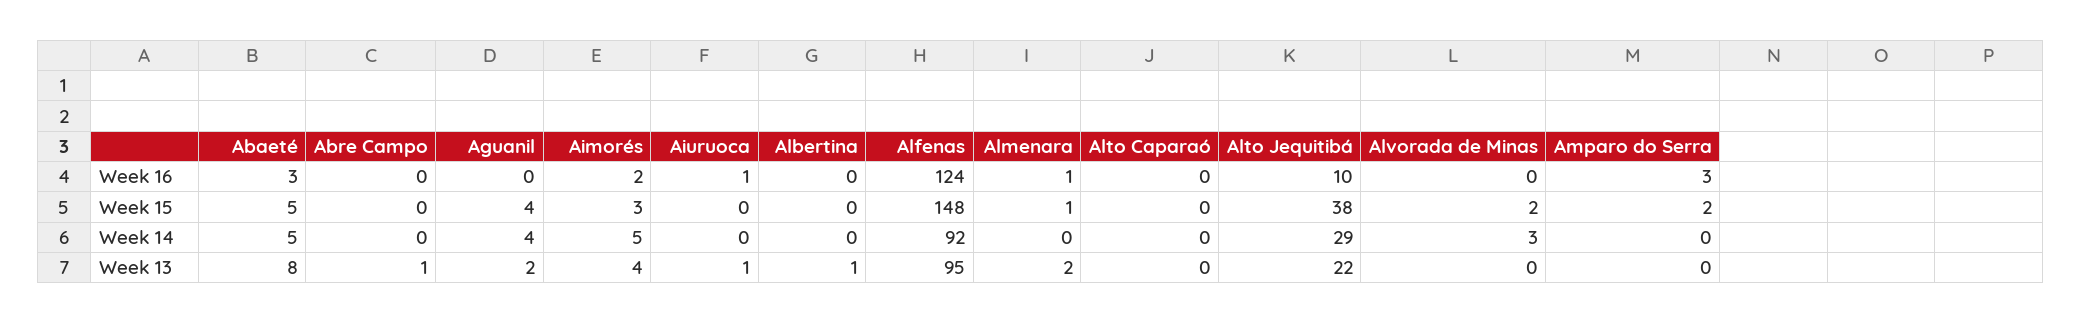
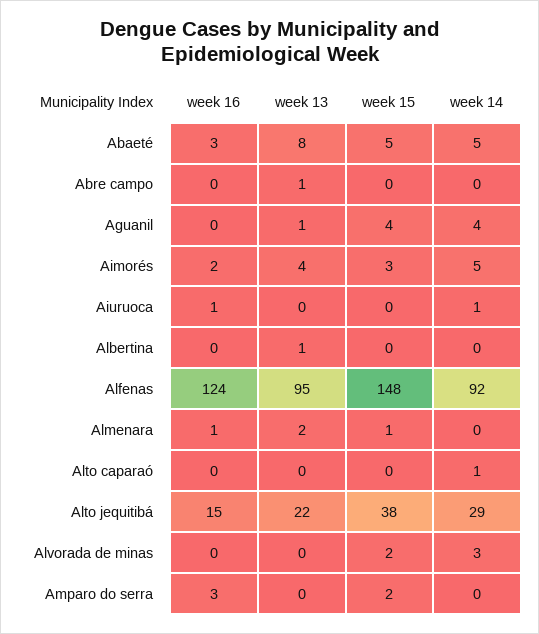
Alto Jequitibá, Week 16: 10 -> 15
Aiuruoca, Week 14: 0 -> 1
Alto Caparaó, Week 14: 0 -> 1
Aguanil, Week 13: 2 -> 1
Aiuruoca, Week 13: 1 -> 0

